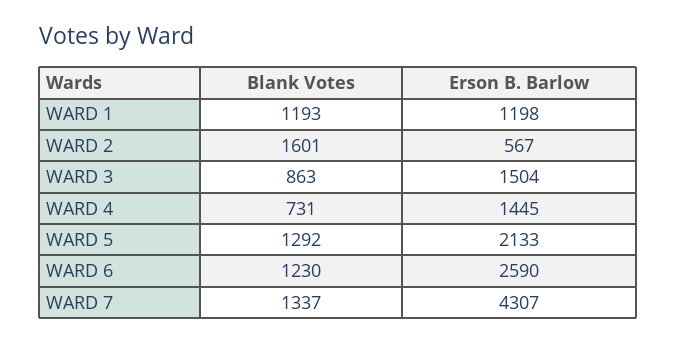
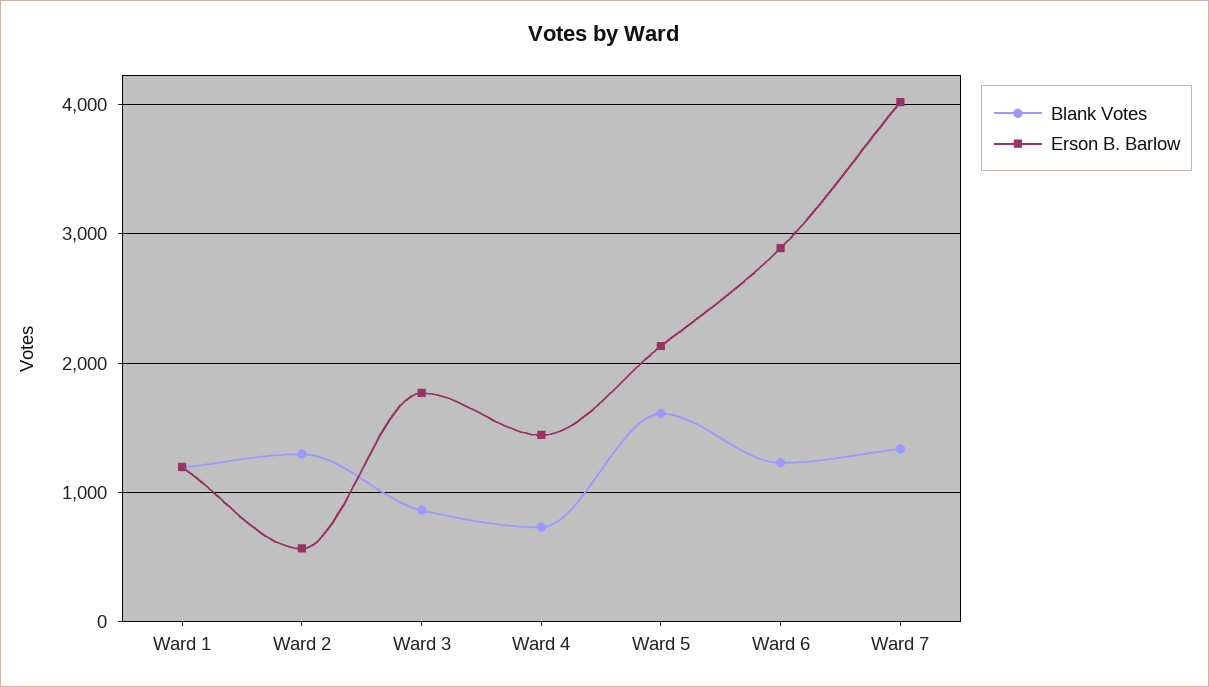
Blank Votes, WARD 2: 1601 -> 1300
Erson B. Barlow, WARD 3: 1504 -> 1800
Blank Votes, WARD 5: 1292 -> 1600
Erson B. Barlow, WARD 6: 2590 -> 2900
Erson B. Barlow, WARD 7: 4307 -> 4000

